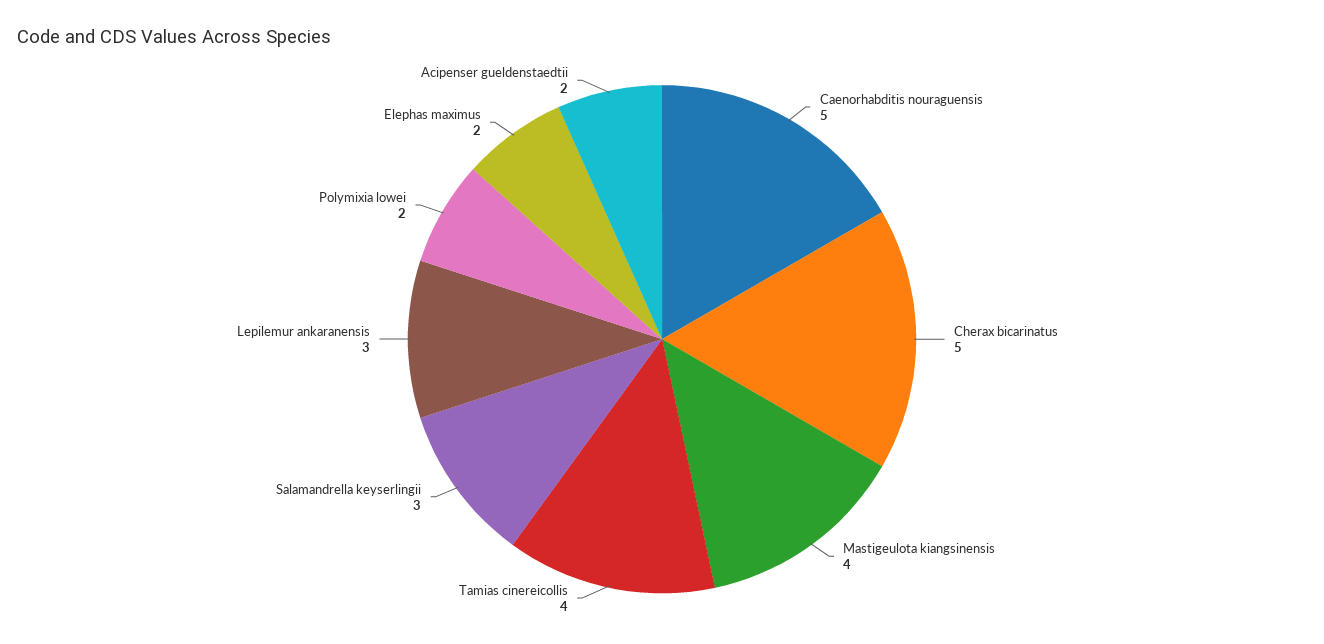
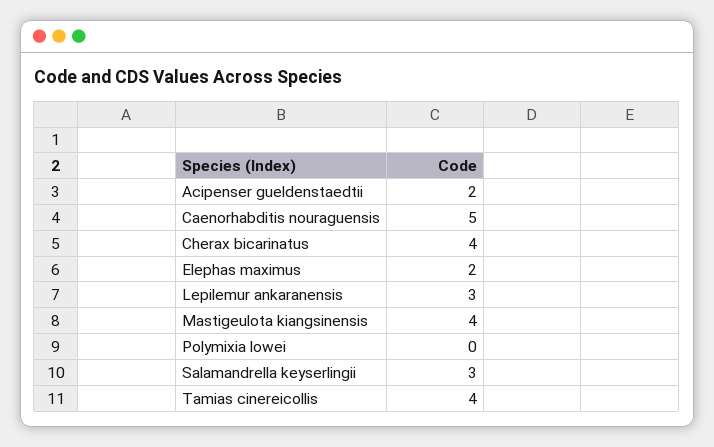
Cherax bicarinatus: 5 -> 4
Polymixia lowei: 2 -> 0

